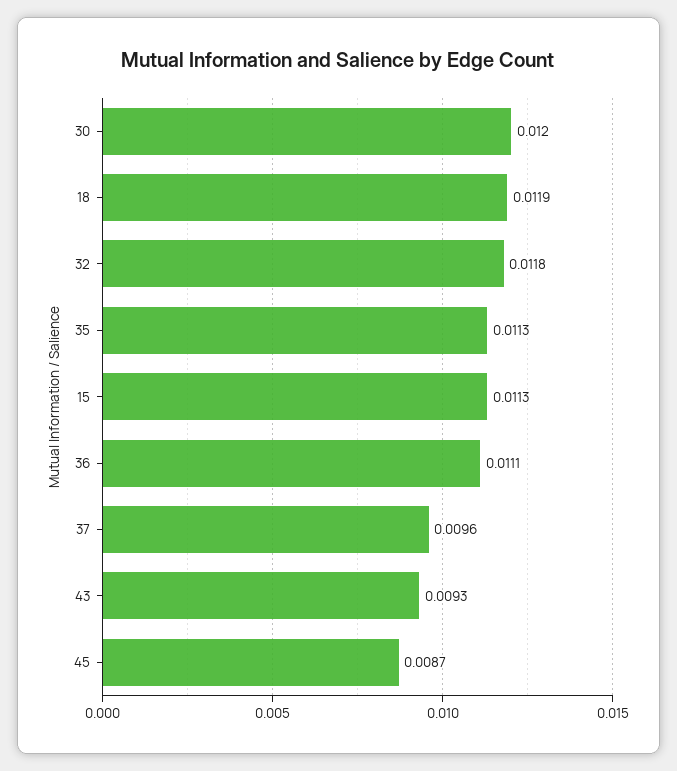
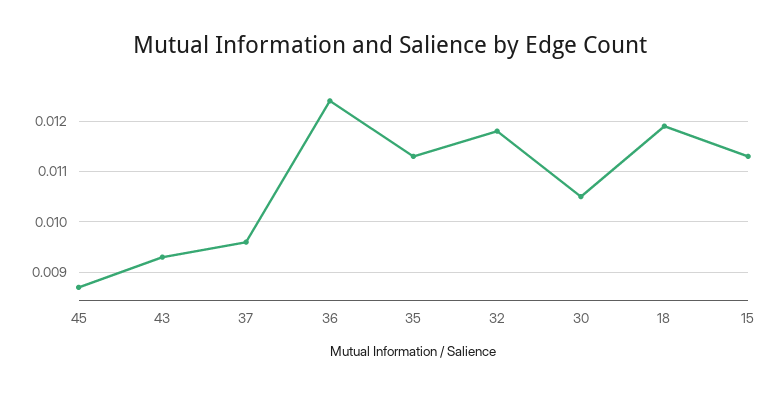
30: 0.012 -> 0.0105
36: 0.0111 -> 0.0125

